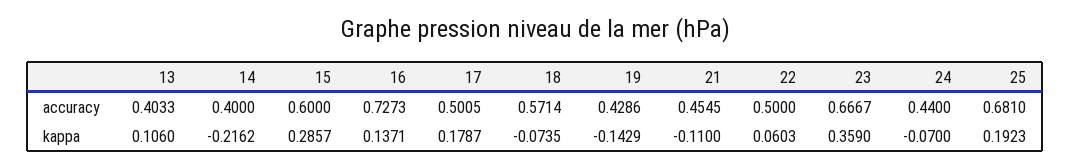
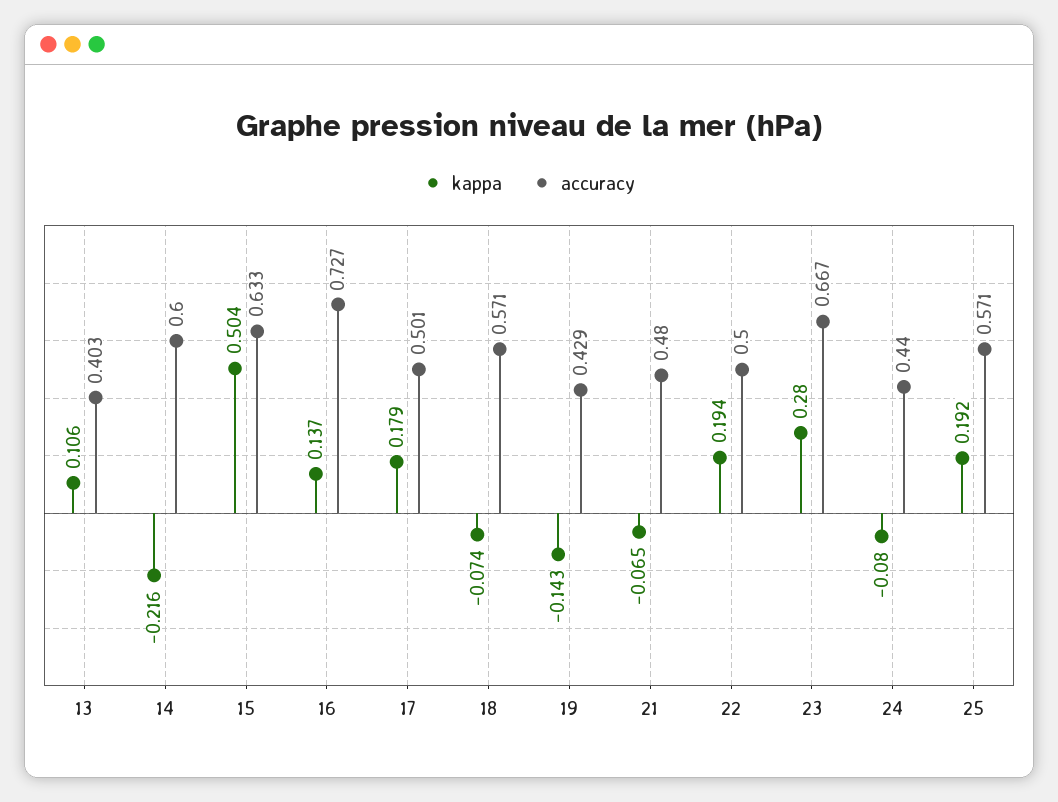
accuracy, 14: 0.4 -> 0.6
accuracy, 15: 0.6 -> 0.633
accuracy, 21: 0.4545 -> 0.48
accuracy, 25: 0.681 -> 0.571
kappa, 15: 0.2857 -> 0.504
kappa, 21: -0.11 -> -0.065
kappa, 22: 0.0603 -> 0.194
kappa, 23: 0.359 -> 0.28
kappa, 24: -0.07 -> -0.08

